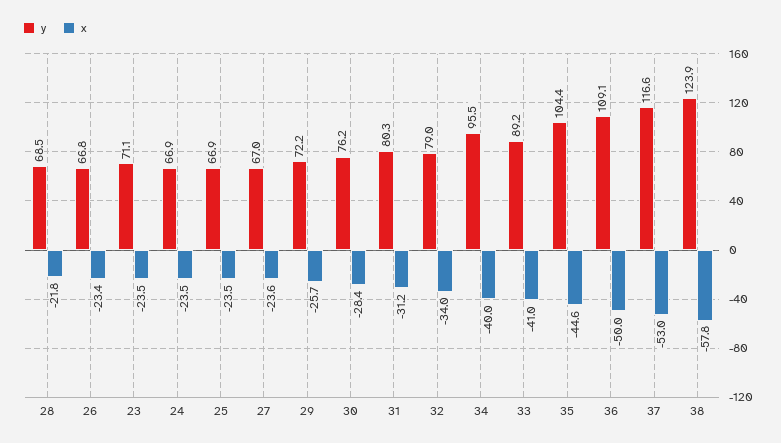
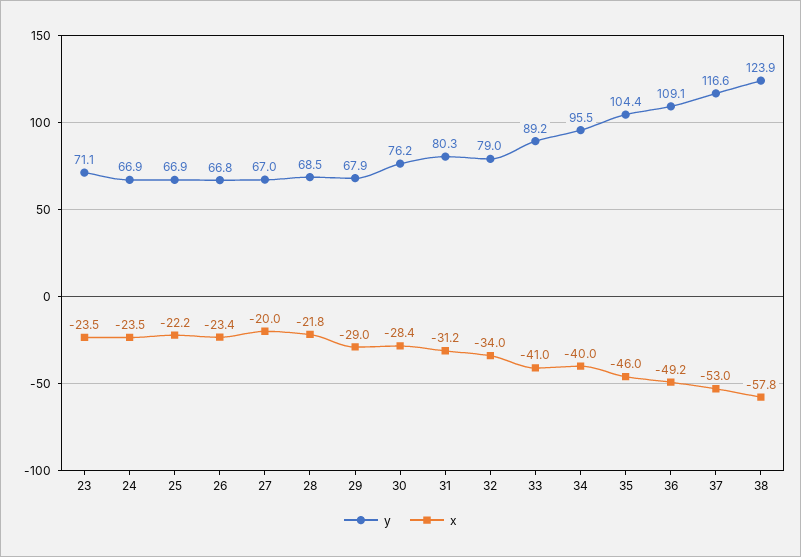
x, 25: -23.5 -> -22.2
x, 27: -23.6 -> -20
y, 29: 72.2 -> 67.9
x, 29: -25.7 -> -29
x, 35: -44.6 -> -46
x, 36: -50 -> -49.2

